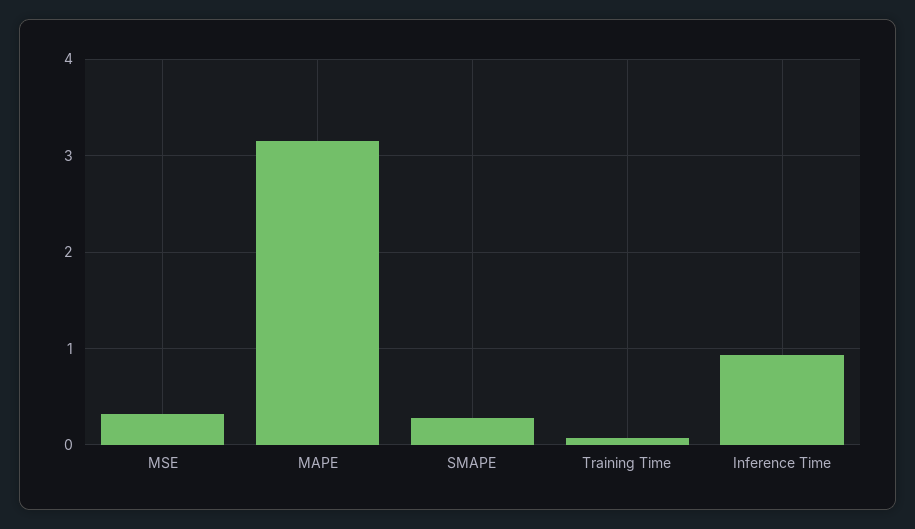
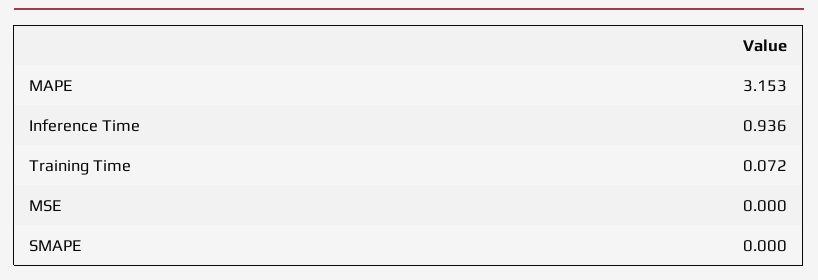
MSE: 0.3 -> 0
SMAPE: 0.3 -> 0

